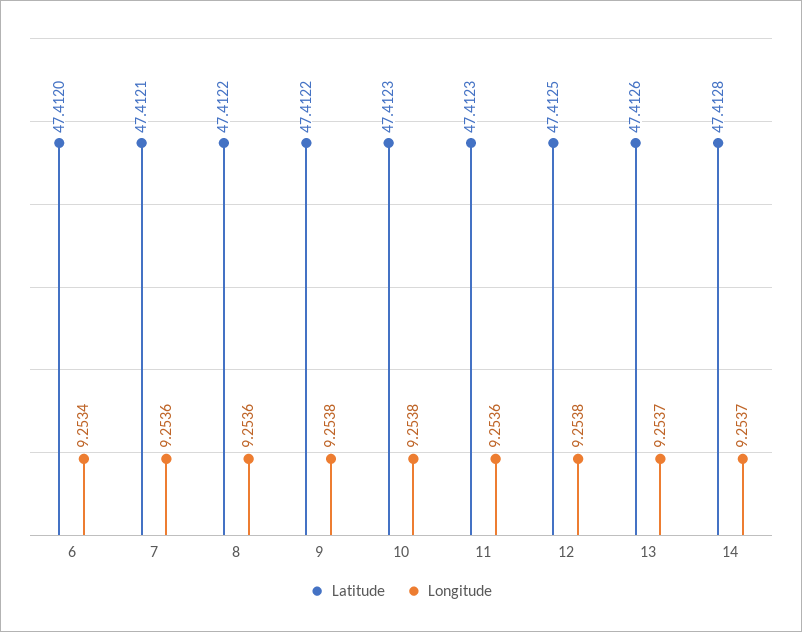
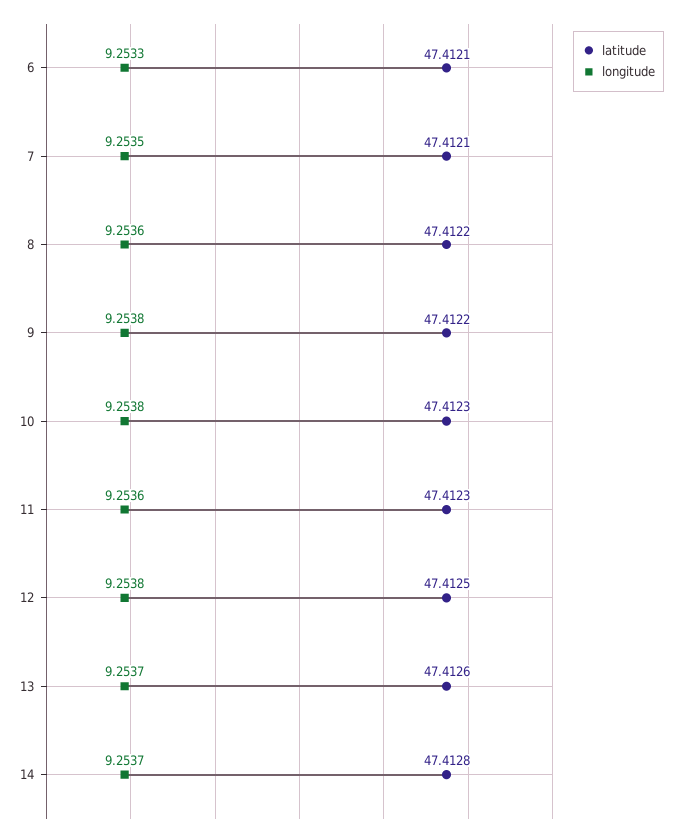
Latitude, 6: 47.412 -> 47.4121
Longitude, 6: 9.2534 -> 9.2533
Longitude, 7: 9.2536 -> 9.2535

